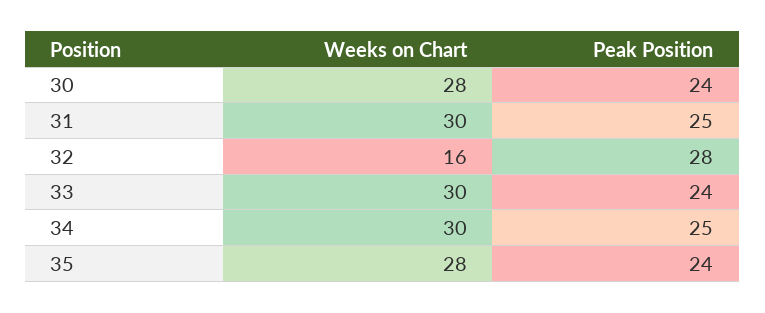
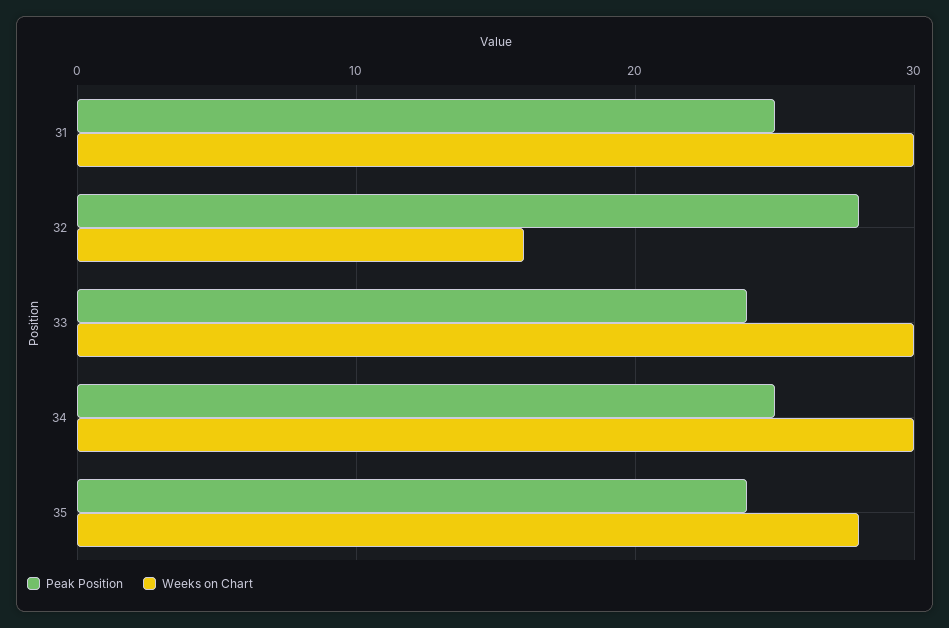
Weeks on Chart, 30: 28 -> none
Peak Position, 30: 24 -> none

